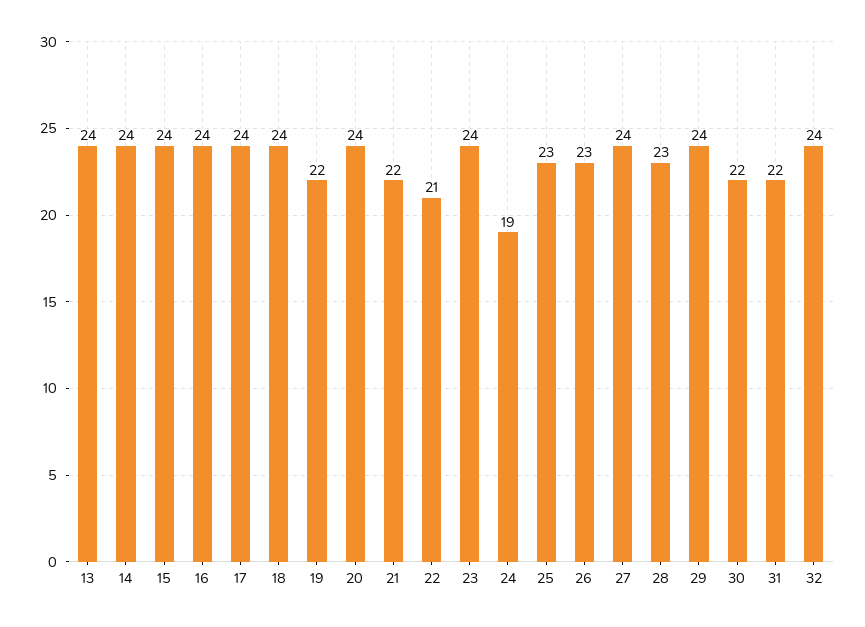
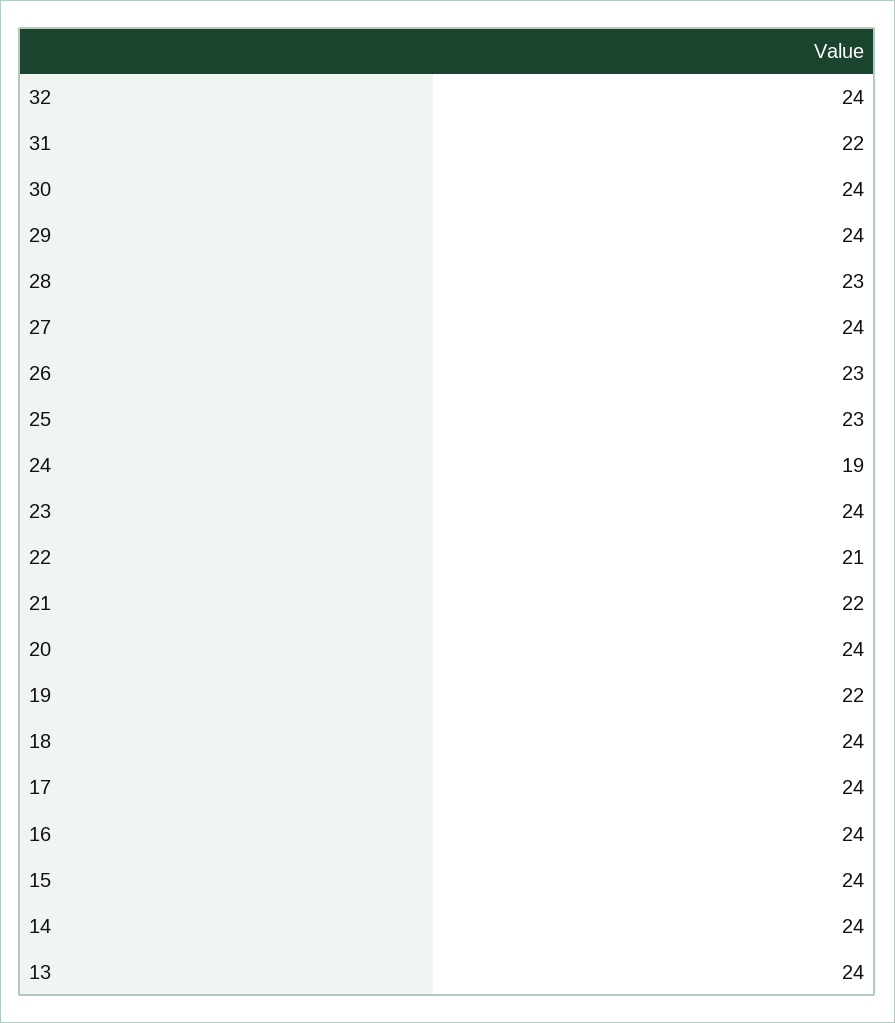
30: 22 -> 24

